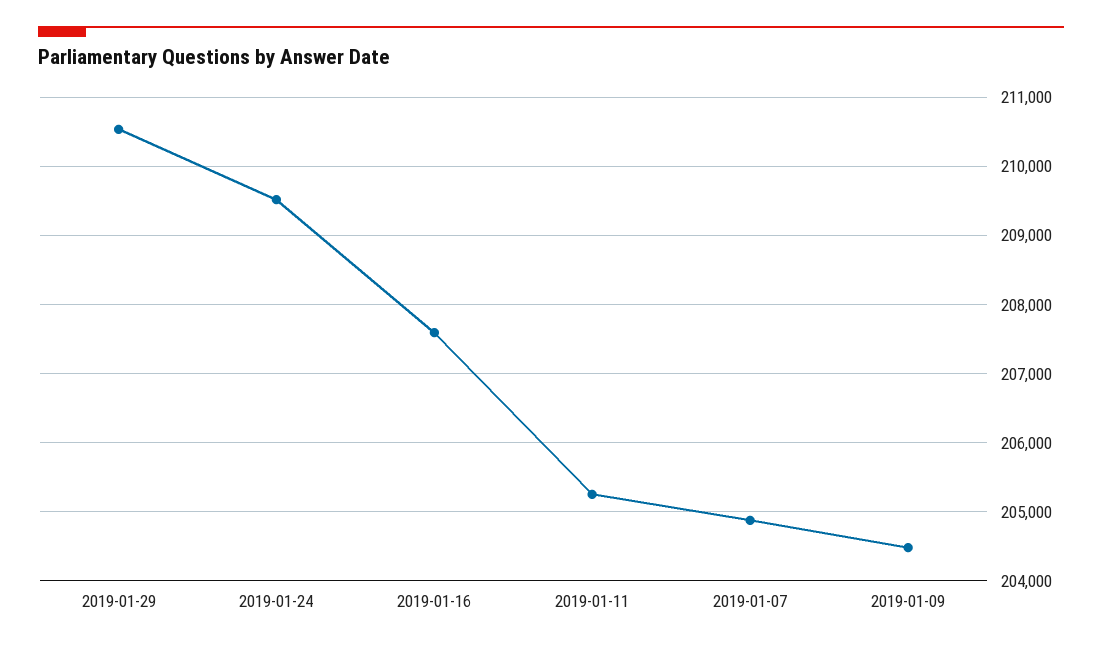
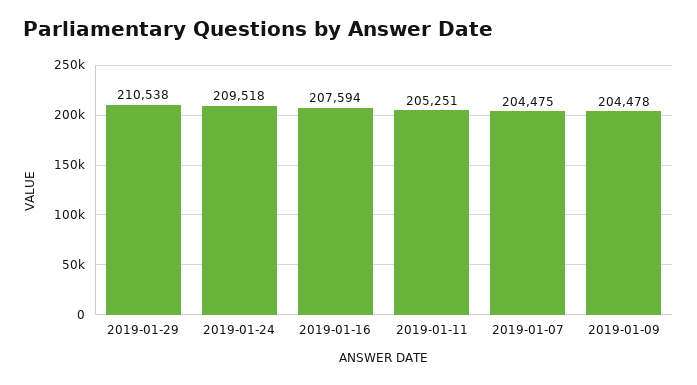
2019-01-07: 204900 -> 204475

